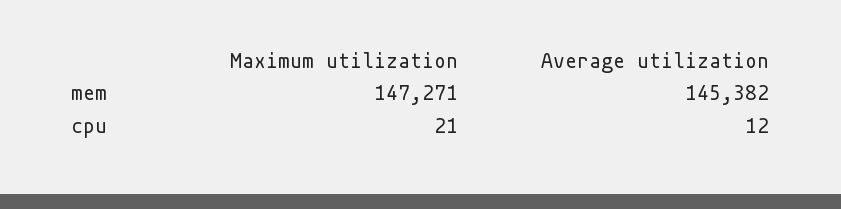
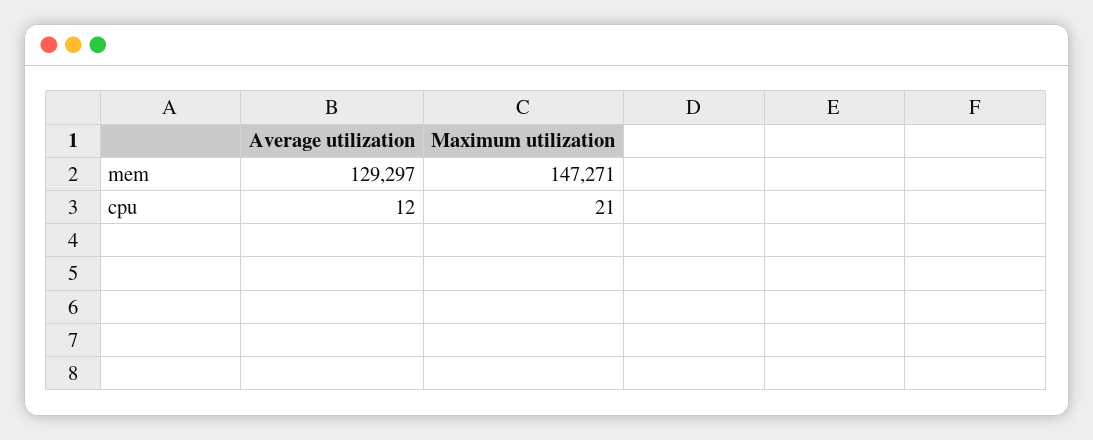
Average utilization, mem: 145382 -> 129297

